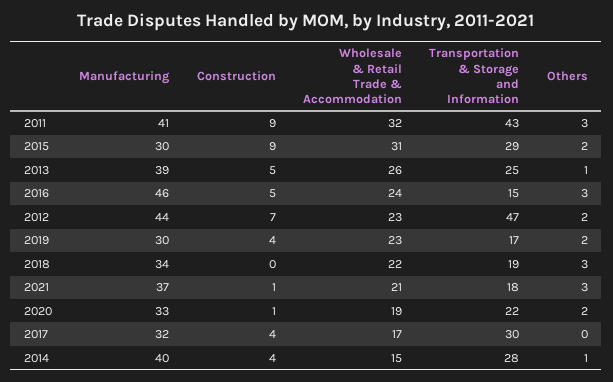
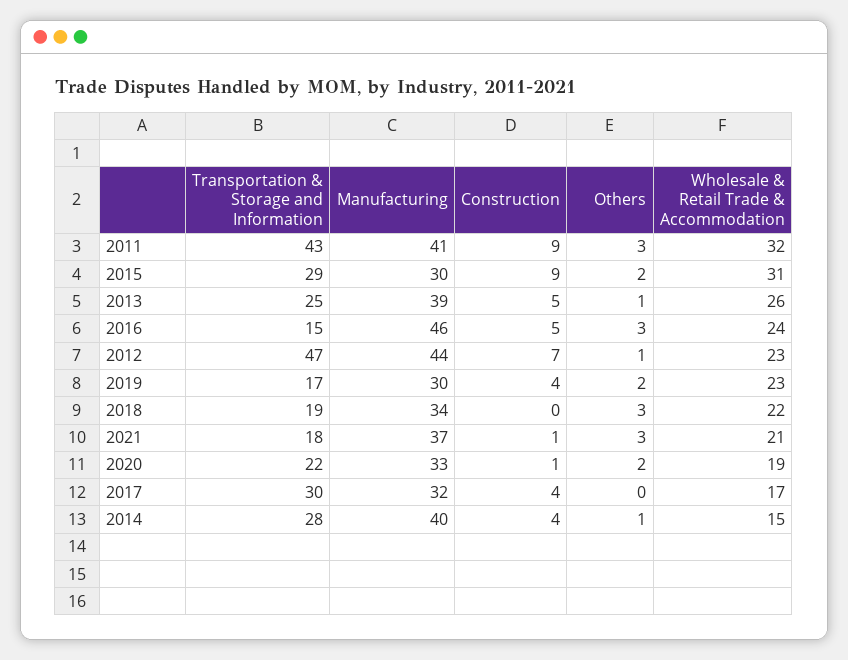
Others, 2012: 2 -> 1

